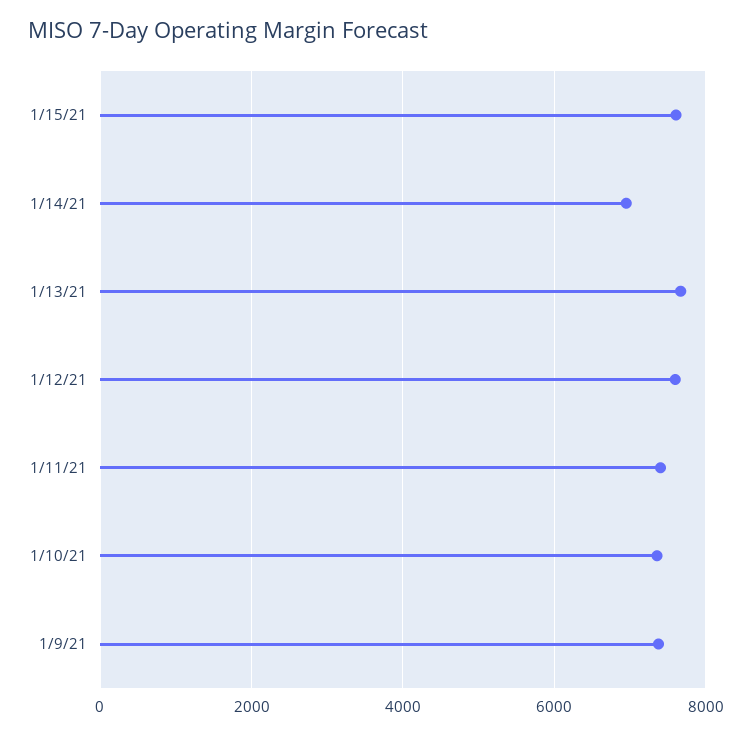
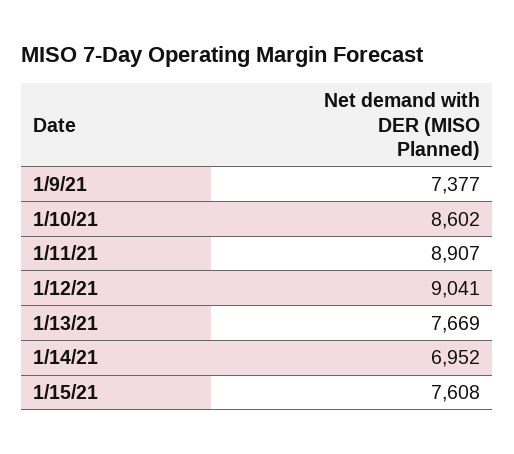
1/12/21: 7600 -> 9041
1/11/21: 7400 -> 8907
1/10/21: 7400 -> 8602

